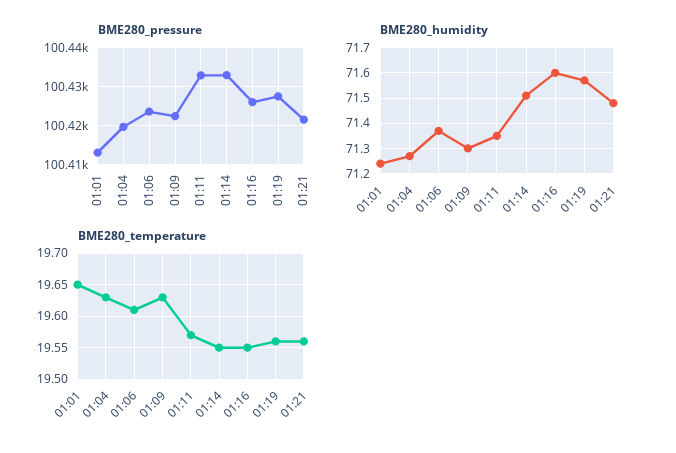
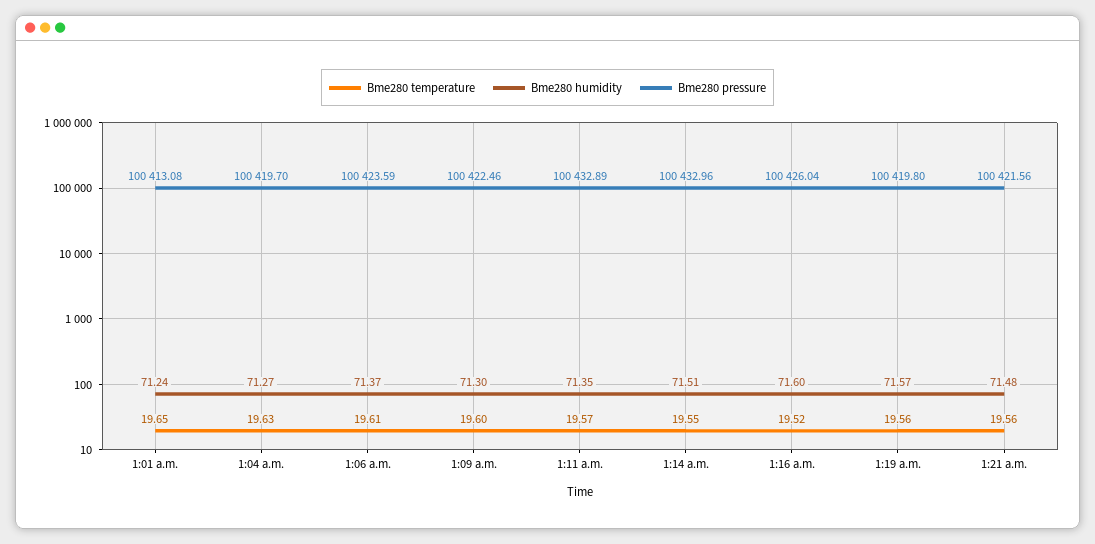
BME280_pressure, 01:19: 100428 -> 100419.8
BME280_temperature, 01:09: 19.63 -> 19.6
BME280_temperature, 01:16: 19.55 -> 19.52

